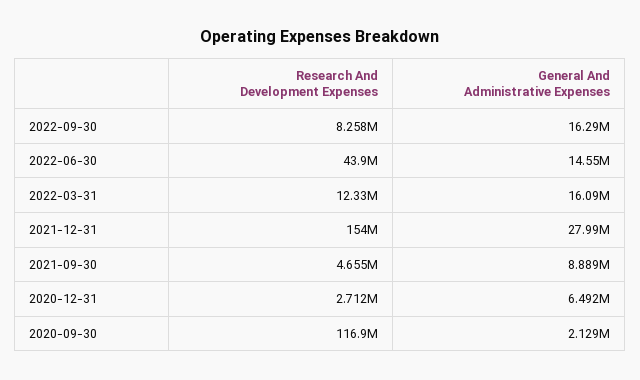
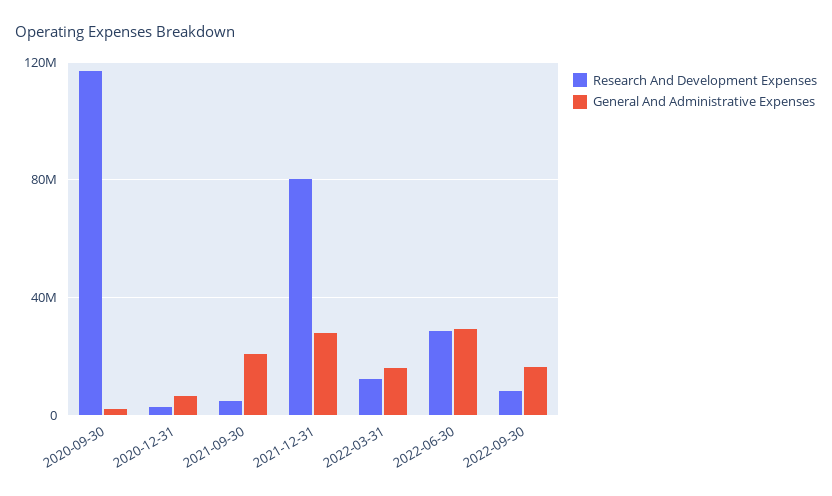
Research And Development Expenses, 2022-06-30: 43900000 -> 30000000
General And Administrative Expenses, 2022-06-30: 14550000 -> 30000000
Research And Development Expenses, 2021-12-31: 154000000 -> 80000000
General And Administrative Expenses, 2021-09-30: 8889000 -> 20000000

